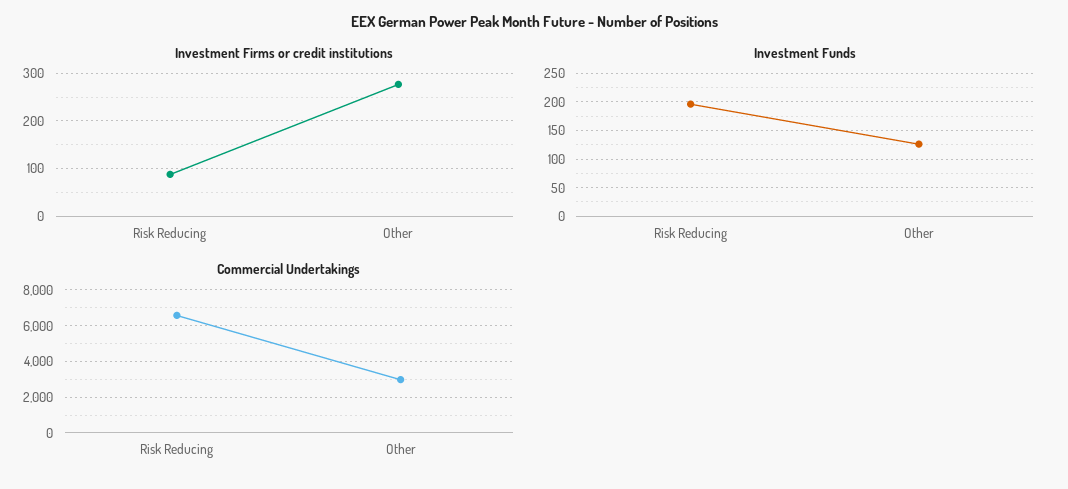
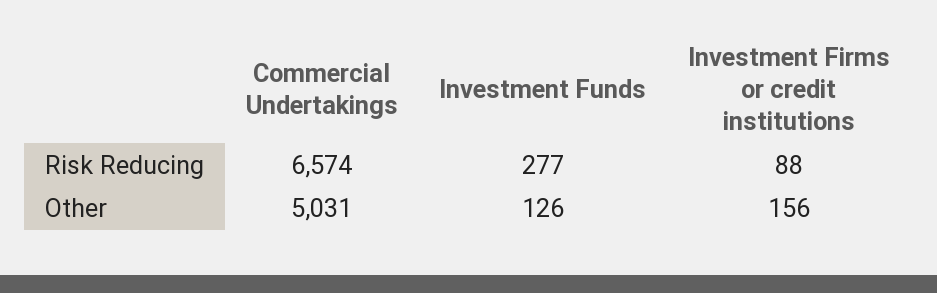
Investment Firms or credit institutions, Other: 280 -> 156
Investment Funds, Risk Reducing: 200 -> 277
Commercial Undertakings, Other: 3000 -> 5031

